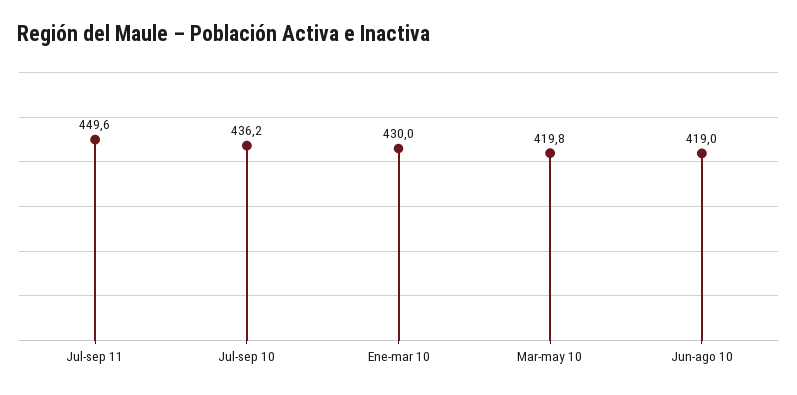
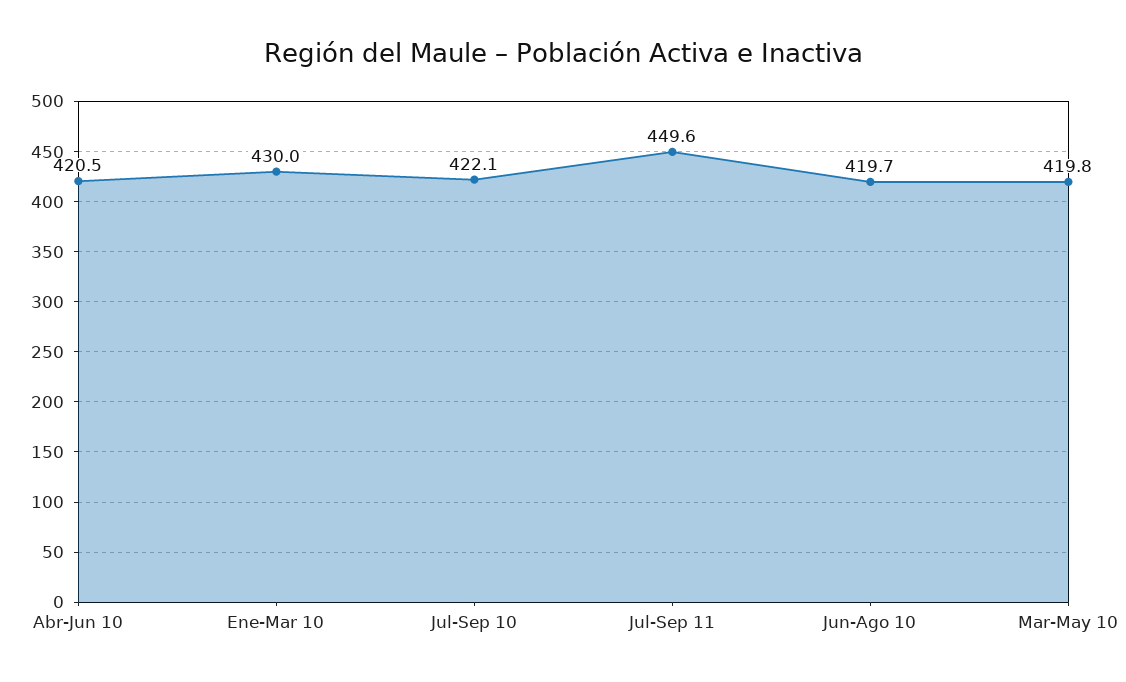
Jul-sep 10: 436.2 -> 422.1
Jun-ago 10: 419 -> 419.7
Abr-Jun 10: none -> 420.5

